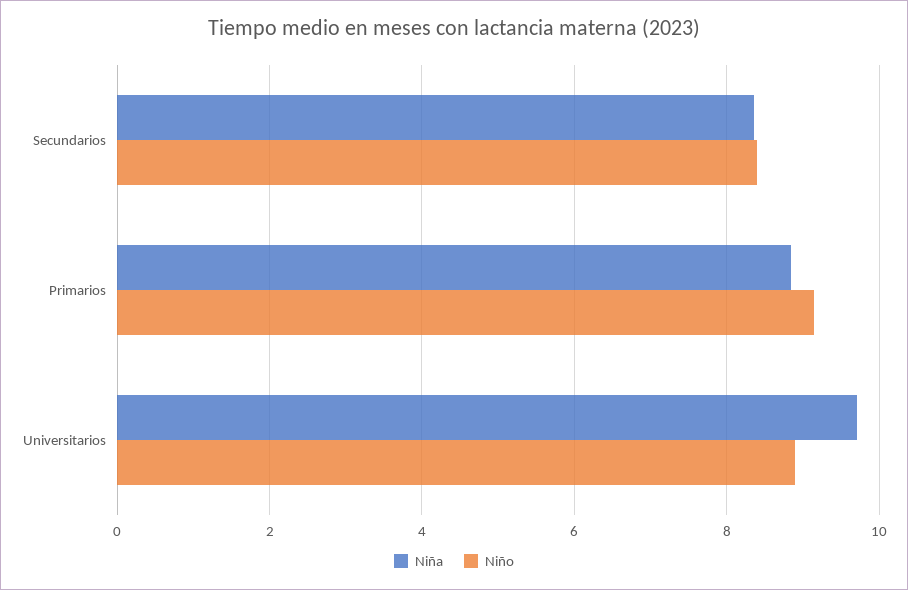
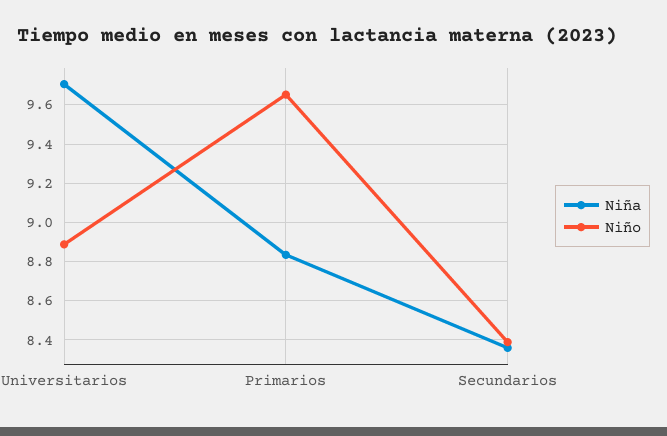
Niño, Primarios: 9.2 -> 9.65

